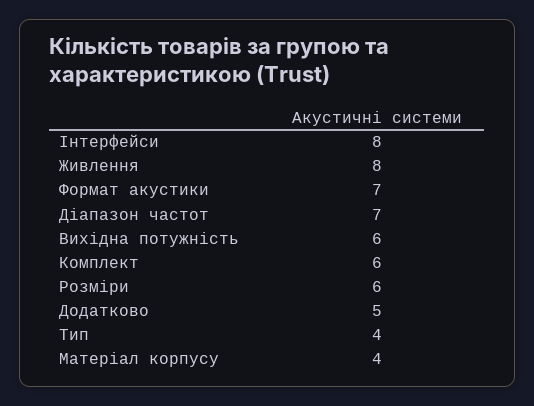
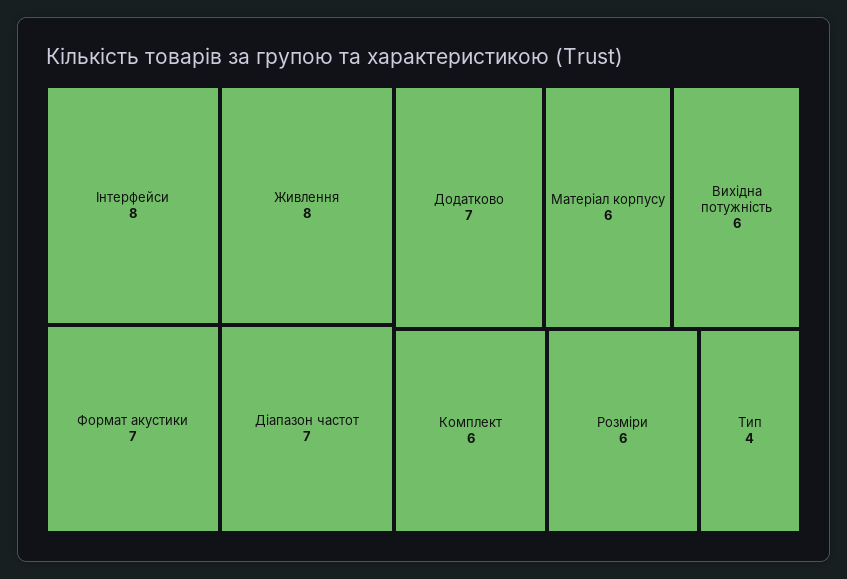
Додатково: 5 -> 7
Матеріал корпусу: 4 -> 6

